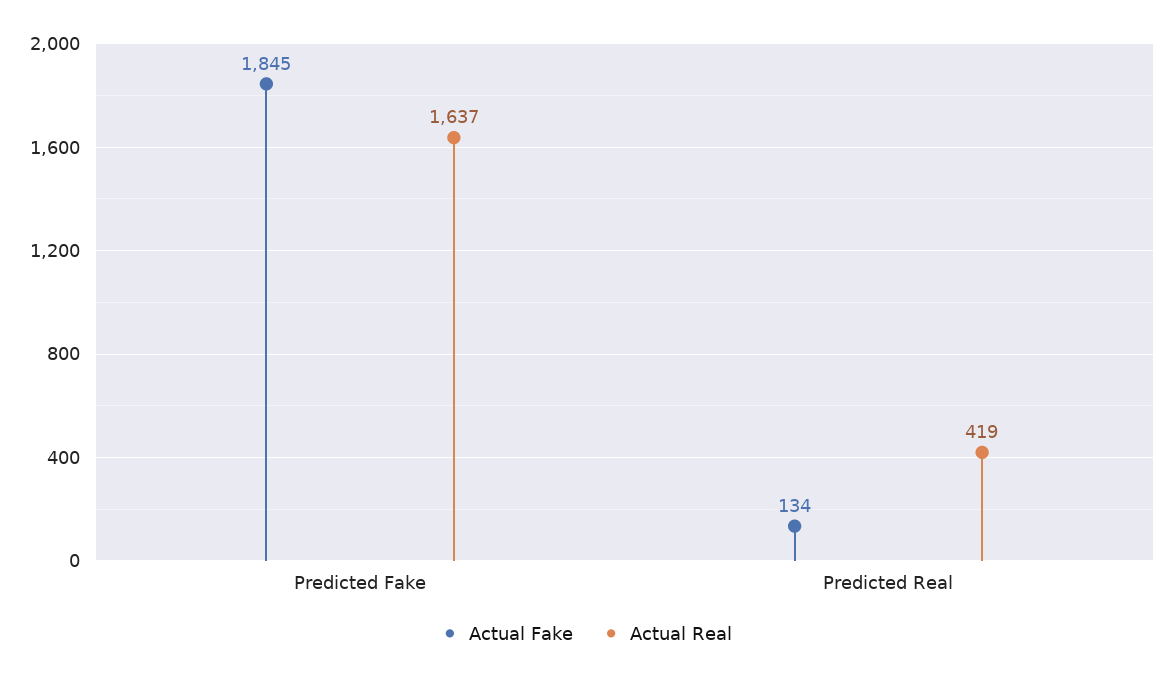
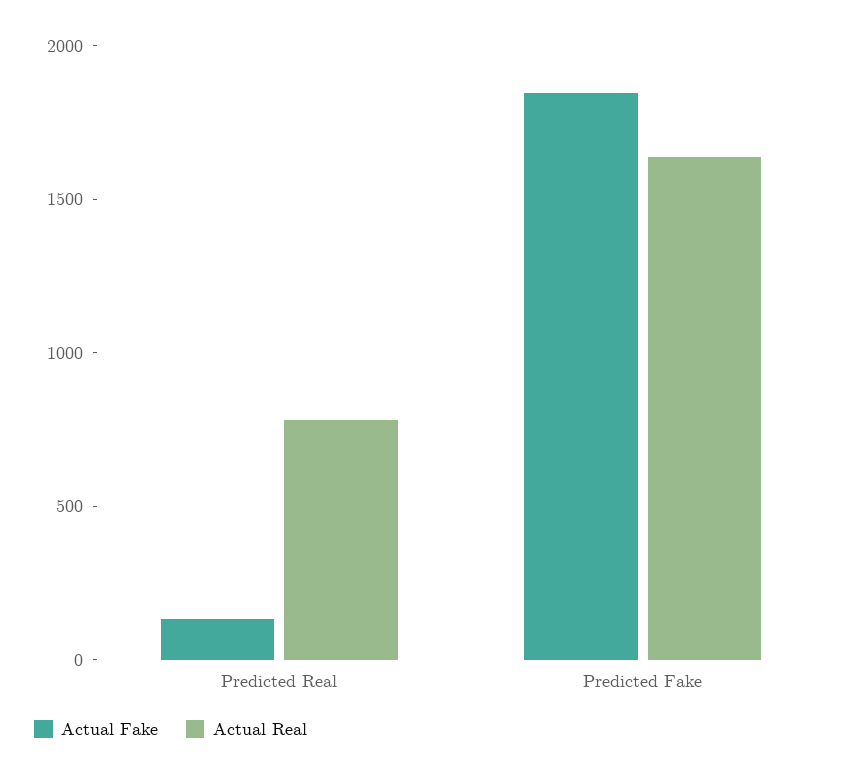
Actual Real, Predicted Real: 419 -> 800

